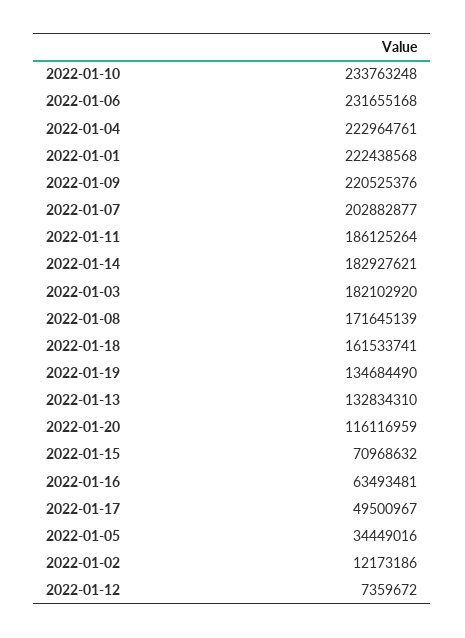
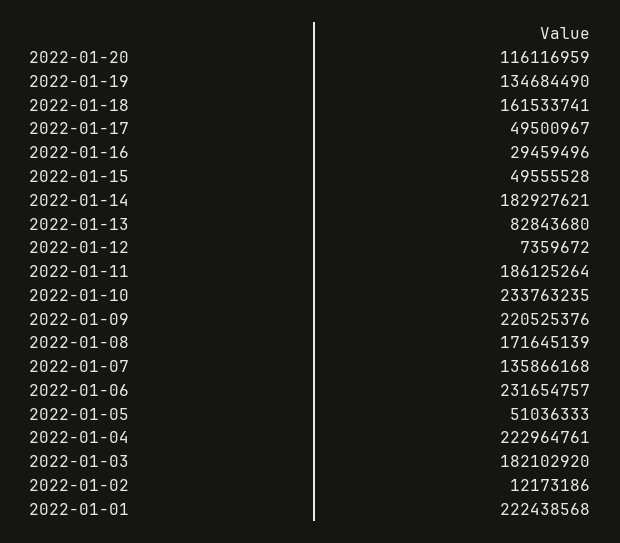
2022-01-10: 233763248 -> 233763235
2022-01-06: 231655168 -> 231654757
2022-01-07: 202882877 -> 135866168
2022-01-13: 132834310 -> 82843680
2022-01-15: 70968632 -> 49555528
2022-01-16: 63493481 -> 29459496
2022-01-05: 34449016 -> 51036333

